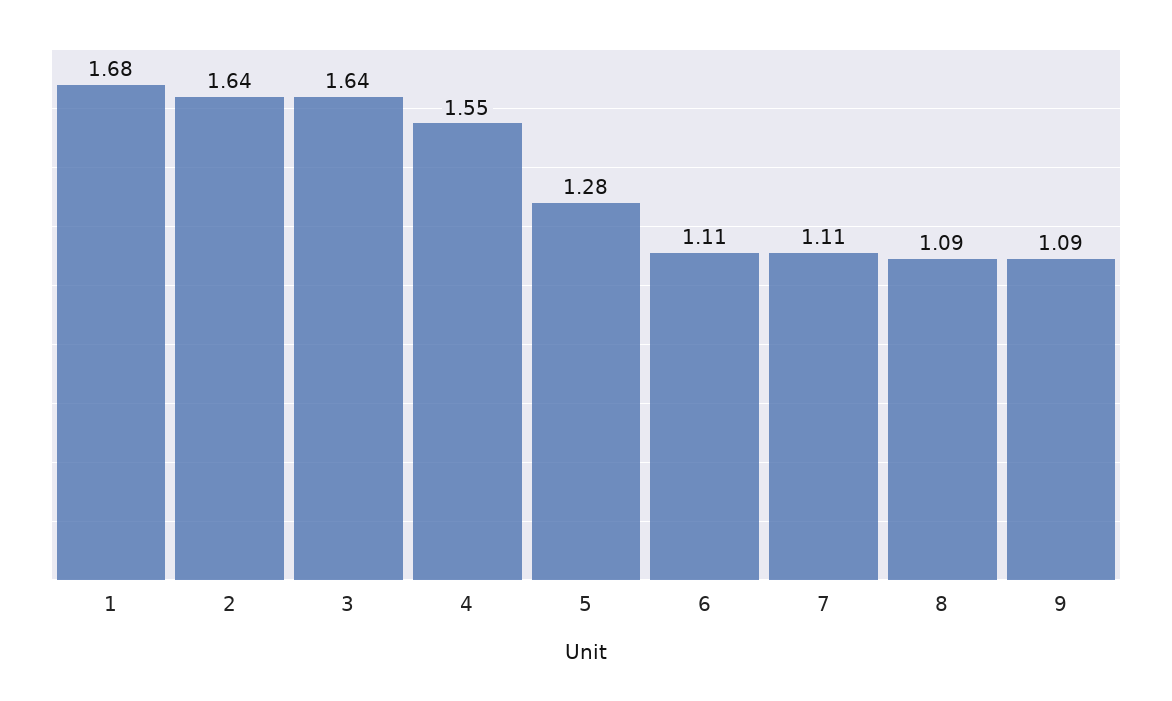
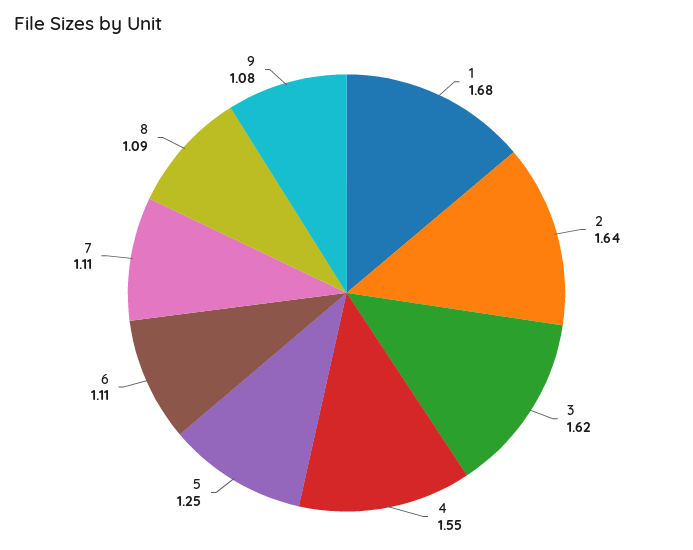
3: 1.64 -> 1.62
5: 1.28 -> 1.25
9: 1.09 -> 1.08

